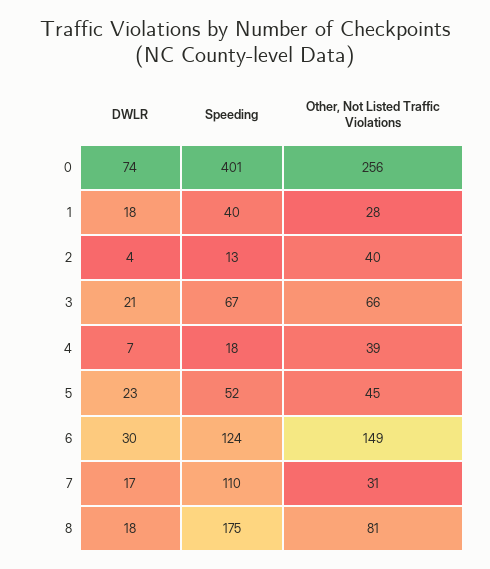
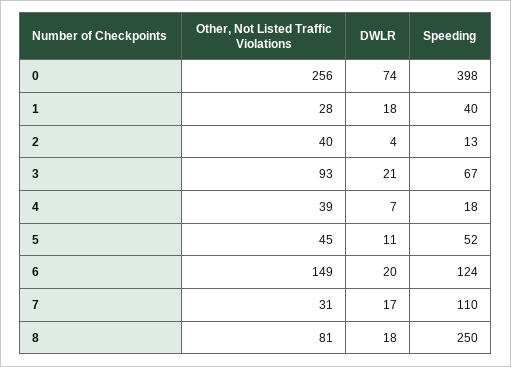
Speeding, 0: 401 -> 398
Other, Not Listed Traffic Violations, 3: 66 -> 93
DWLR, 5: 23 -> 11
DWLR, 6: 30 -> 20
Speeding, 8: 175 -> 250

